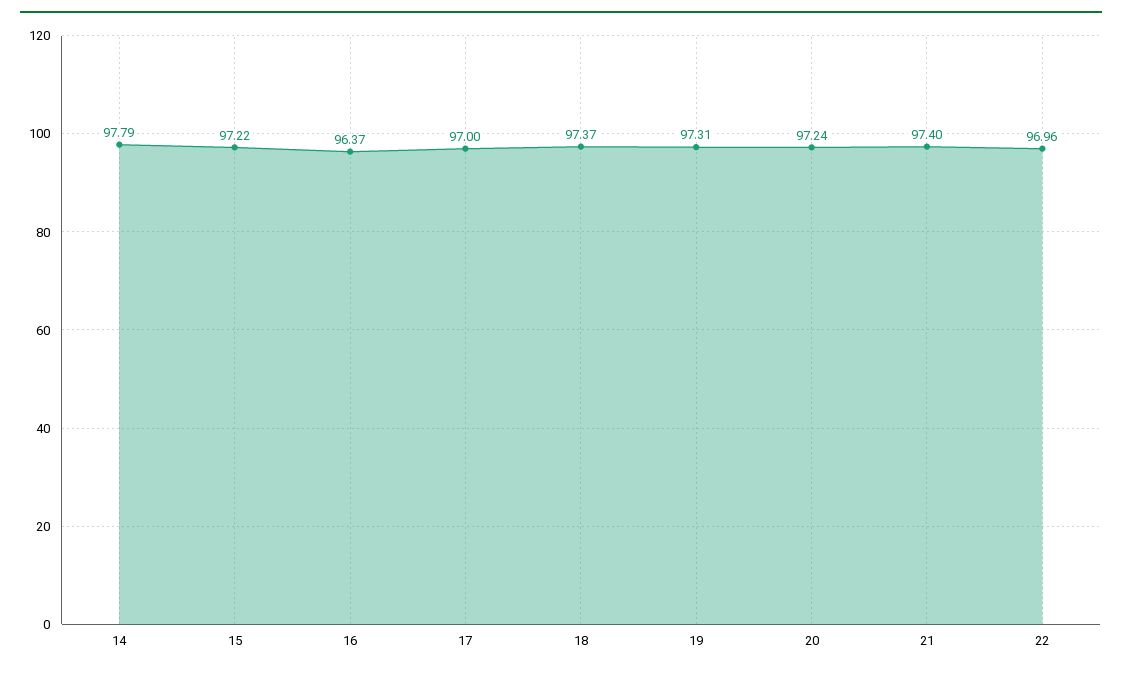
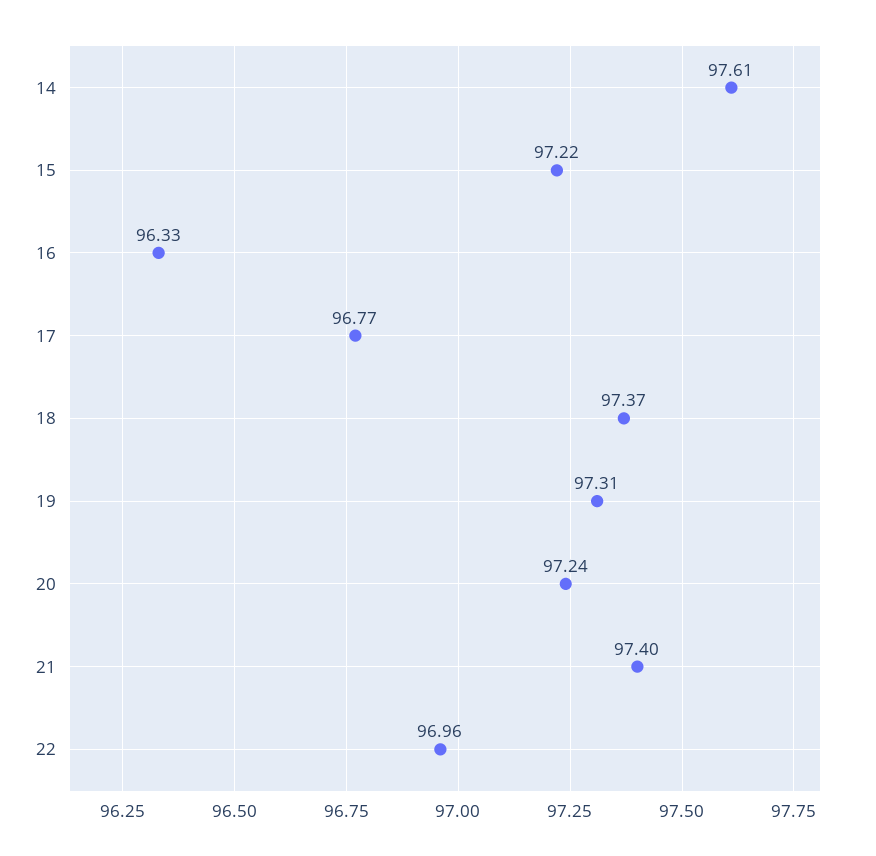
14: 97.79 -> 97.61
16: 96.37 -> 96.33
17: 97 -> 96.77

